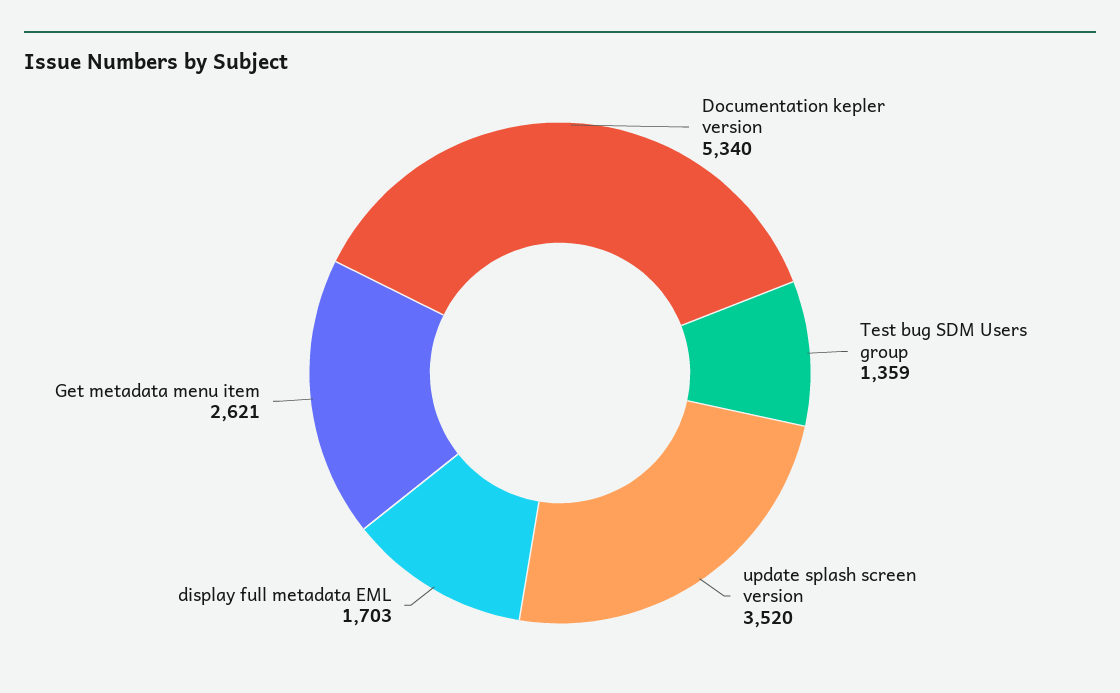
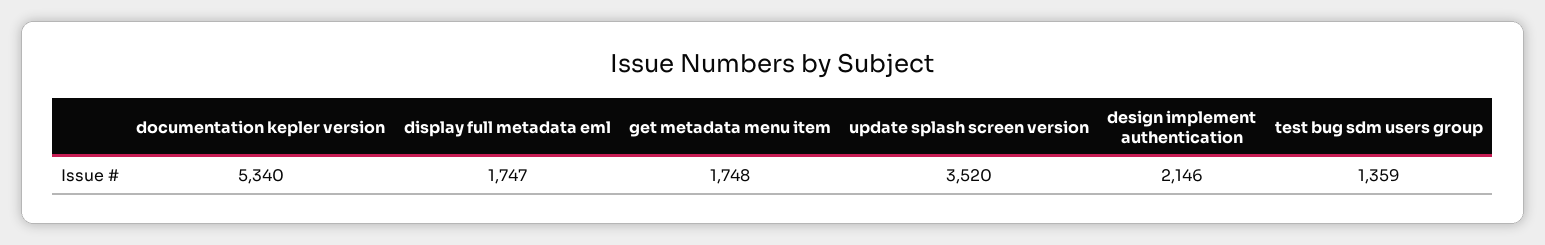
display full metadata EML: 1703 -> 1747
Get metadata menu item: 2621 -> 1748
design implement authentication: none -> 2146

